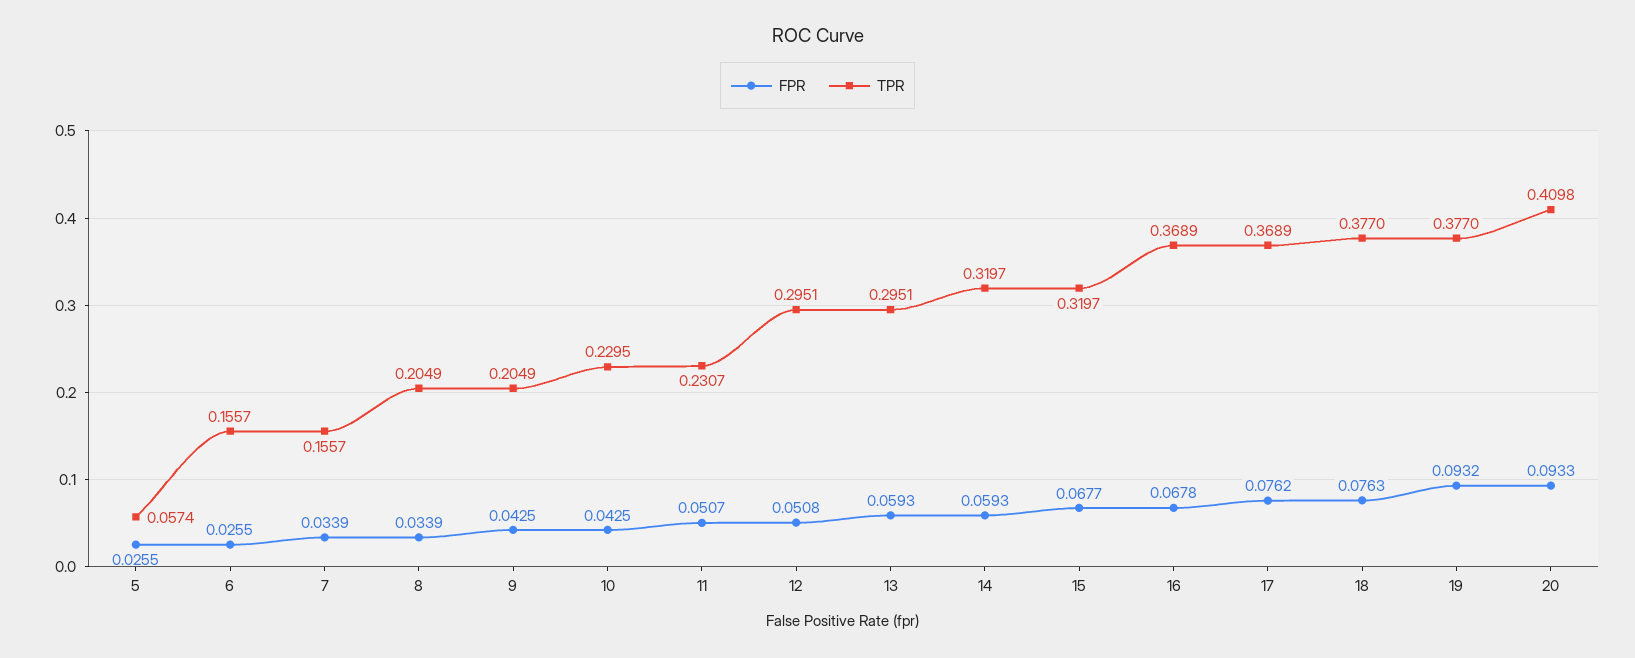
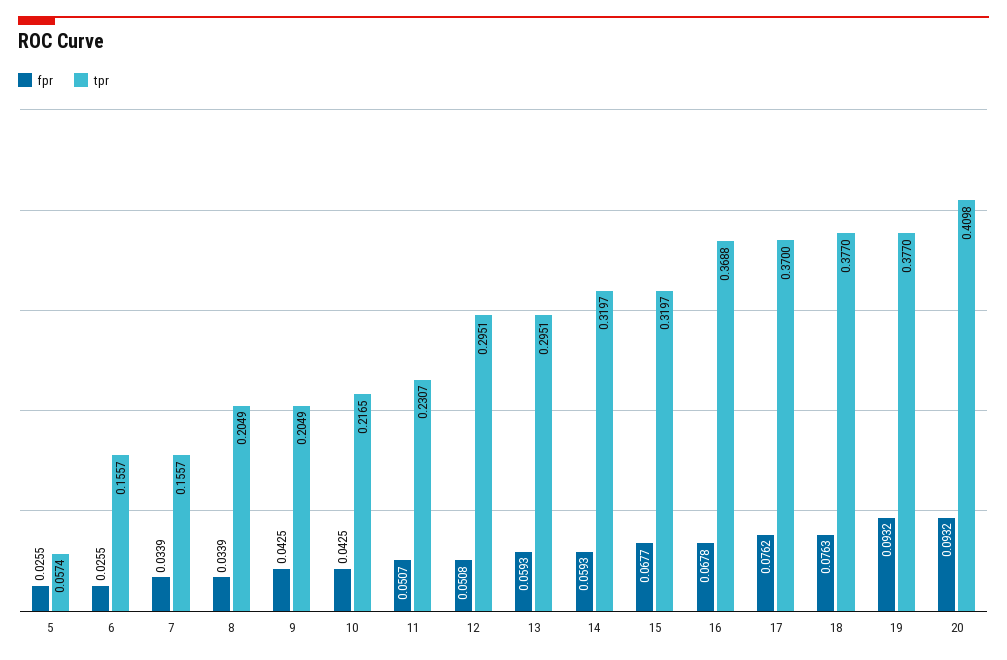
TPR, 10: 0.2295 -> 0.2165
TPR, 16: 0.3689 -> 0.3688
TPR, 17: 0.3689 -> 0.37
FPR, 20: 0.0933 -> 0.0932

